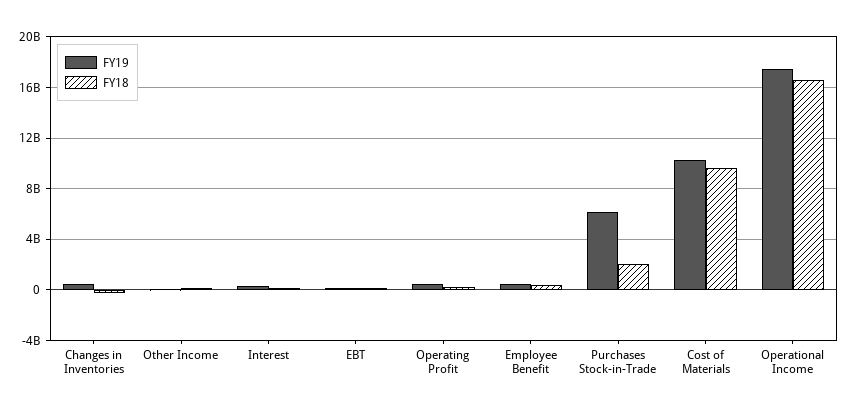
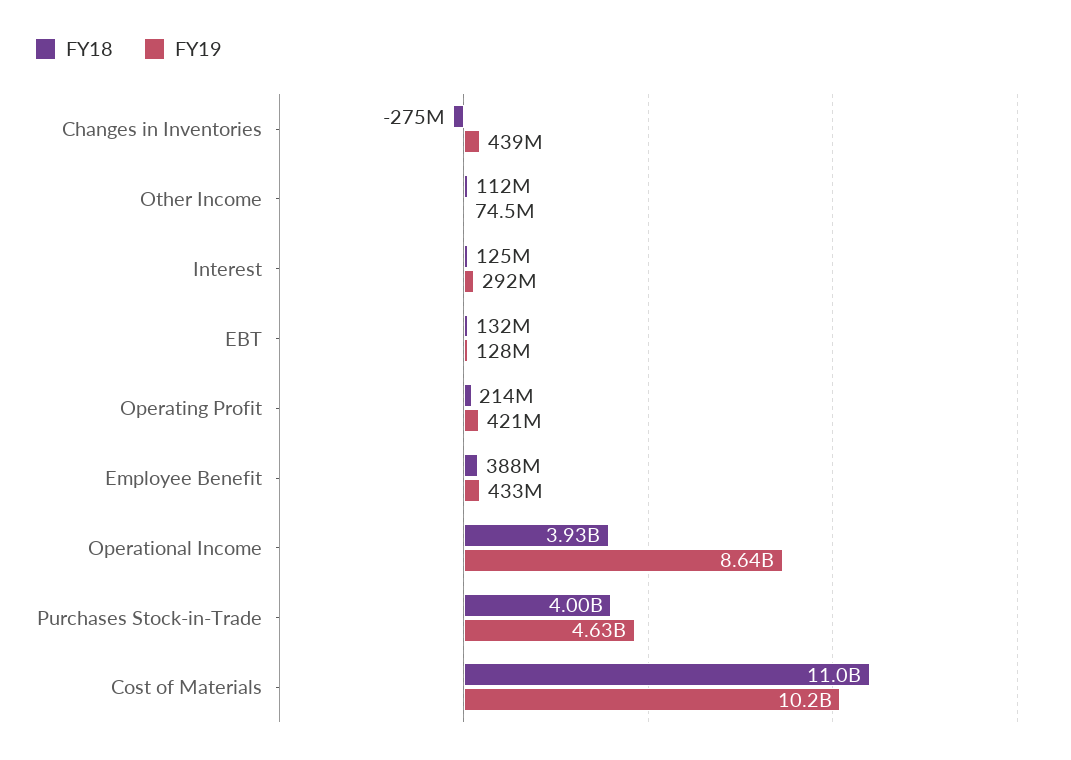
FY19, Purchases Stock-in-Trade: 6000000000 -> 4630000000
FY18, Purchases Stock-in-Trade: 2000000000 -> 4000000000
FY18, Cost of Materials: 9500000000 -> 11000000000
FY19, Operational Income: 17500000000 -> 8640000000
FY18, Operational Income: 16500000000 -> 3930000000

